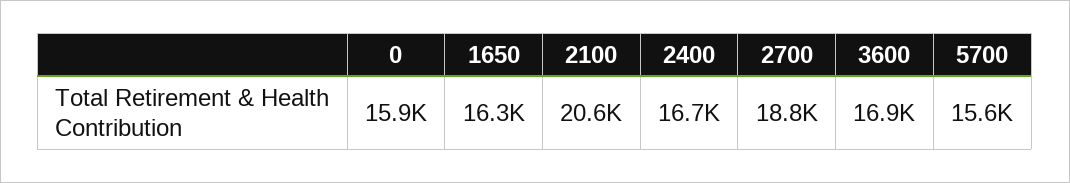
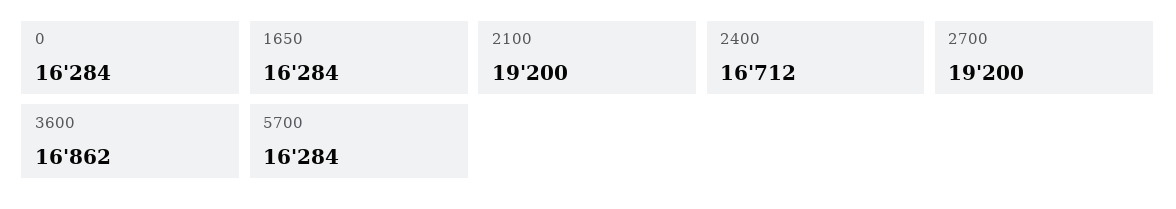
0: 15900 -> 16284
2100: 20600 -> 19200
2700: 18800 -> 19200
5700: 15600 -> 16284

